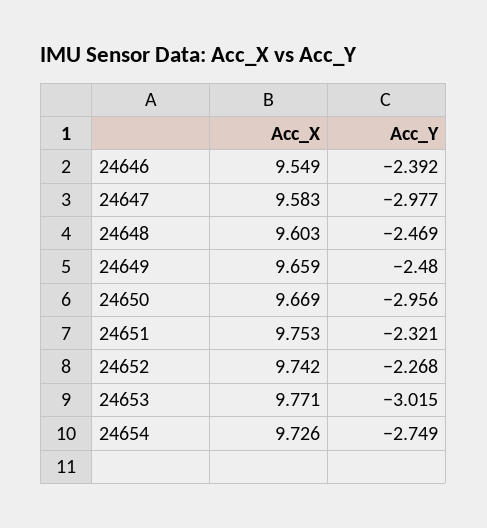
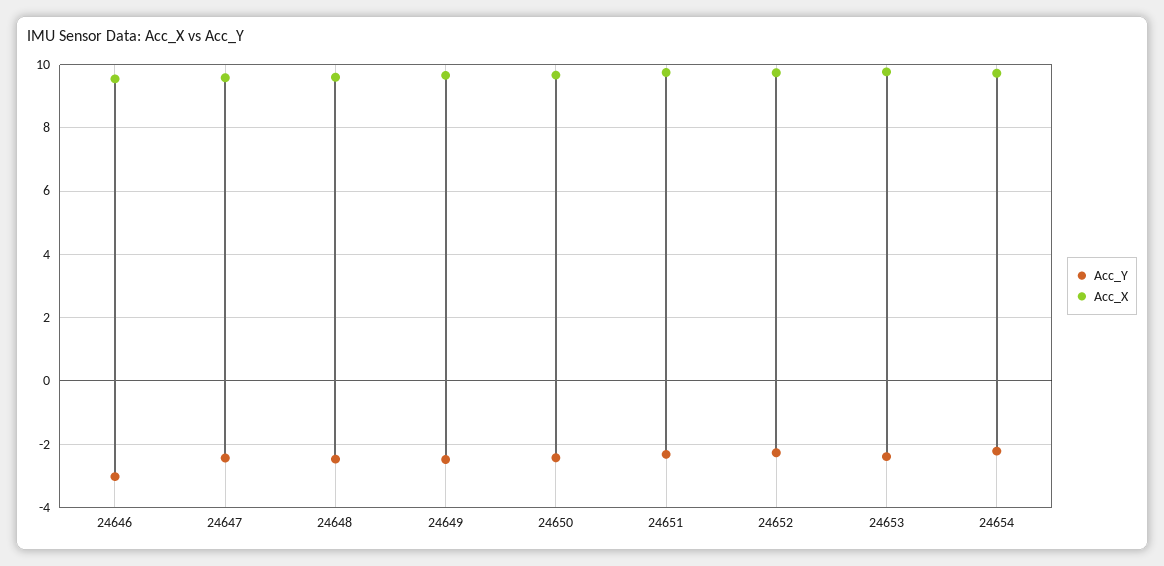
Acc_Y, 24646: -2.392 -> -3
Acc_Y, 24647: -2.977 -> -2.4
Acc_Y, 24650: -2.956 -> -2.4
Acc_Y, 24653: -3.015 -> -2.4
Acc_Y, 24654: -2.749 -> -2.2

